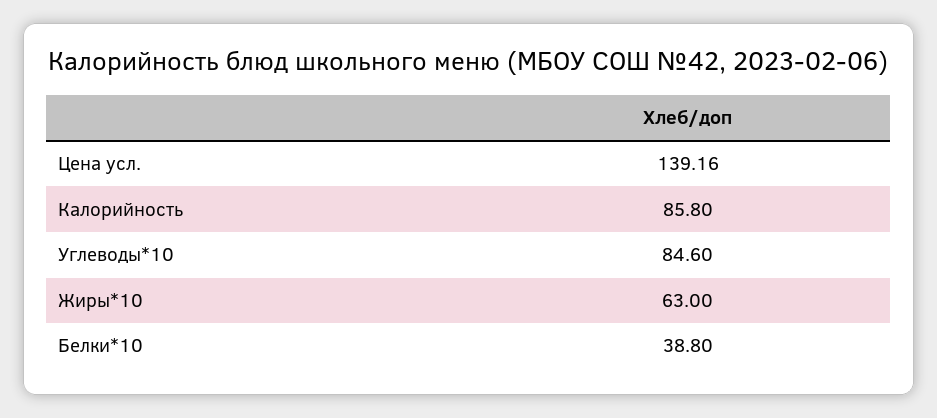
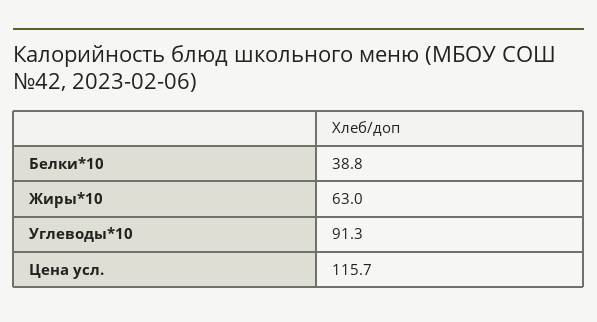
Цена усл.: 139.16 -> 115.7
Калорийность: 85.8 -> none
Углеводы*10: 84.6 -> 91.3

